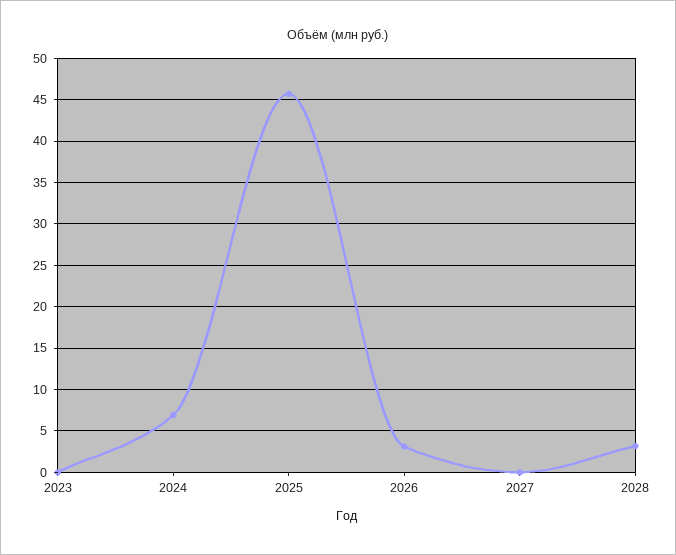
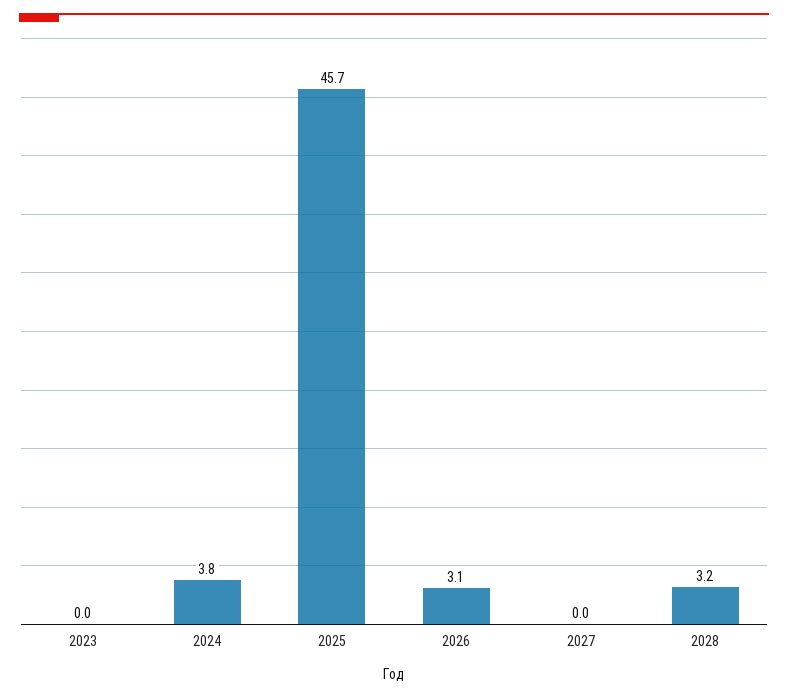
2024: 7 -> 3.8

